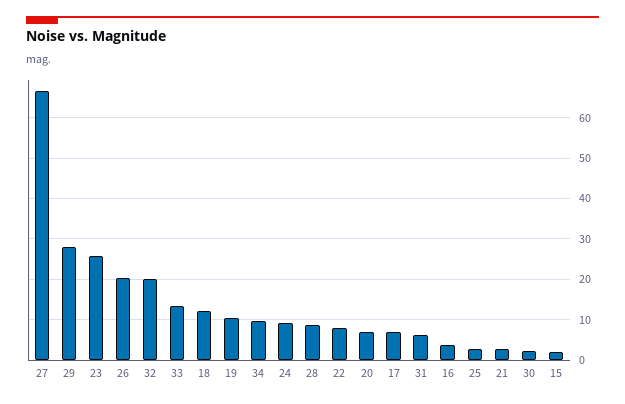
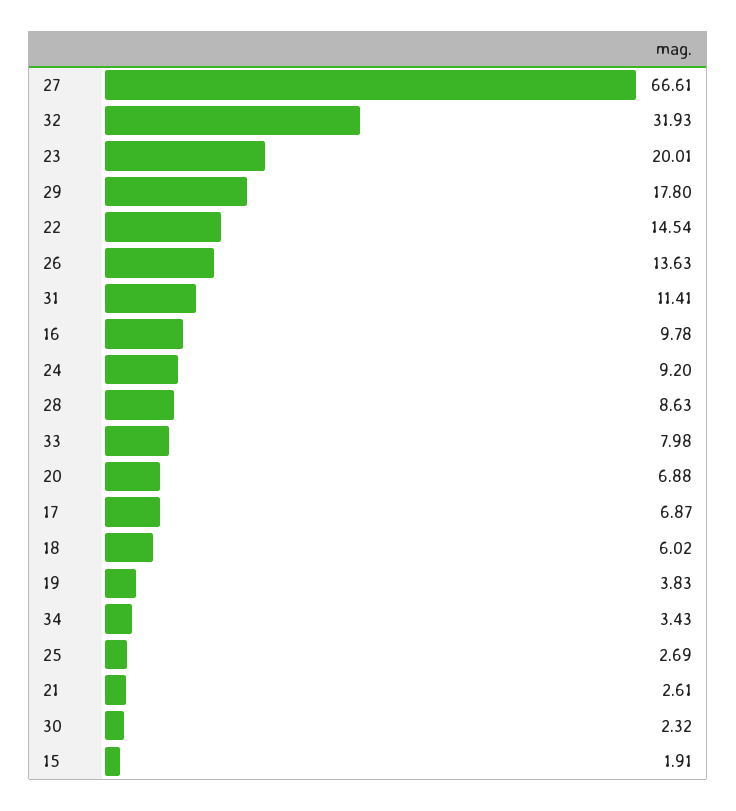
29: 28 -> 17.8
23: 26 -> 20.01
26: 20 -> 13.63
32: 20 -> 31.93
33: 14 -> 7.98
18: 12 -> 6.02
19: 10 -> 3.83
34: 10 -> 3.43
22: 8 -> 14.54
31: 6 -> 11.41
16: 4 -> 9.78

